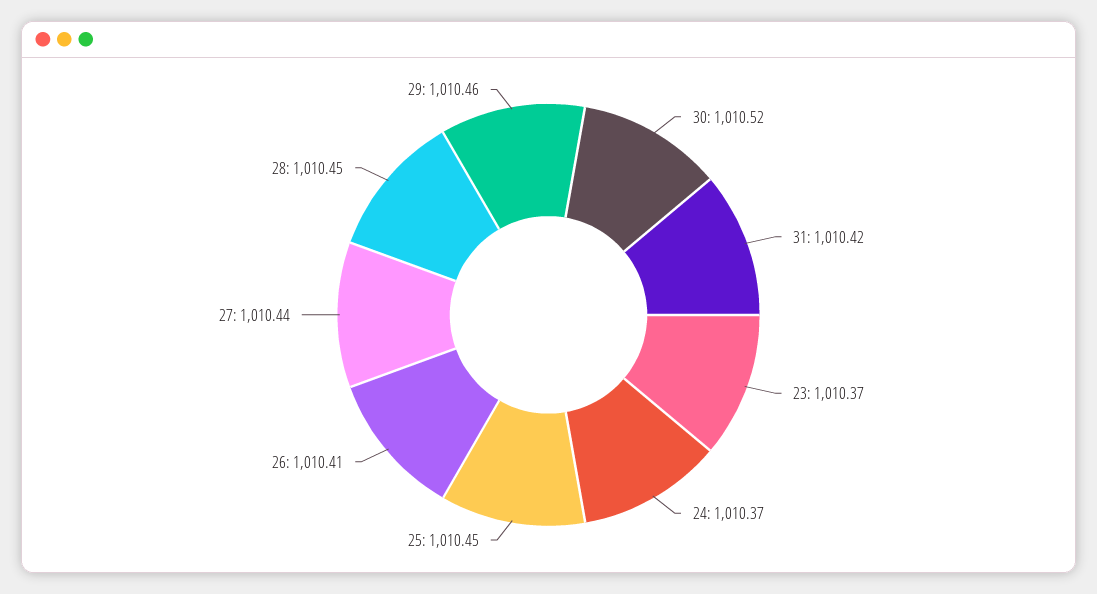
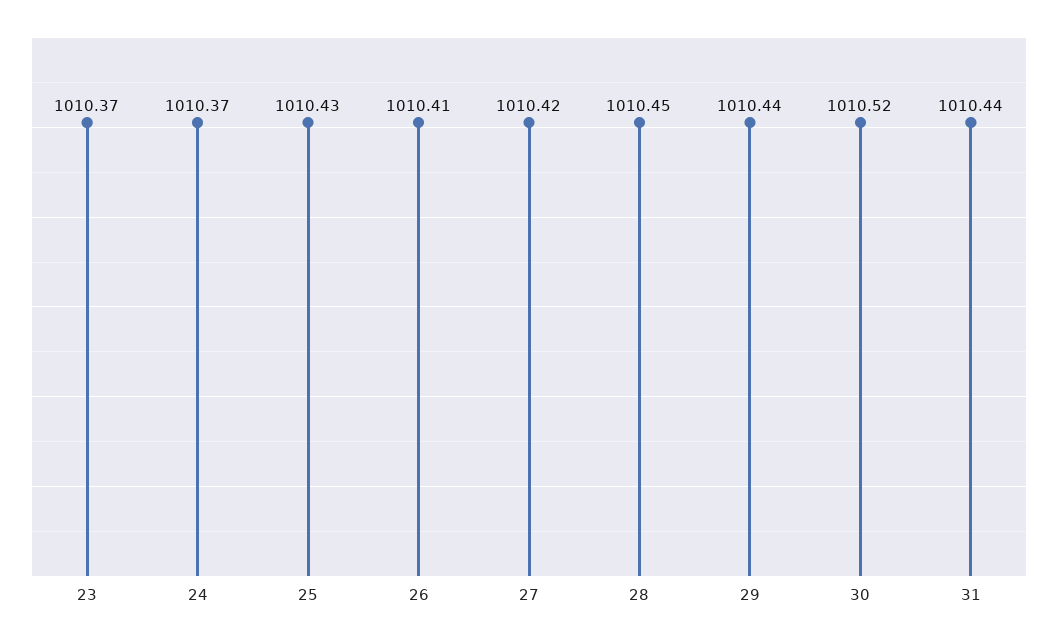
31: 1010.42 -> 1010.44
25: 1010.45 -> 1010.43
27: 1010.44 -> 1010.42
29: 1010.46 -> 1010.44

